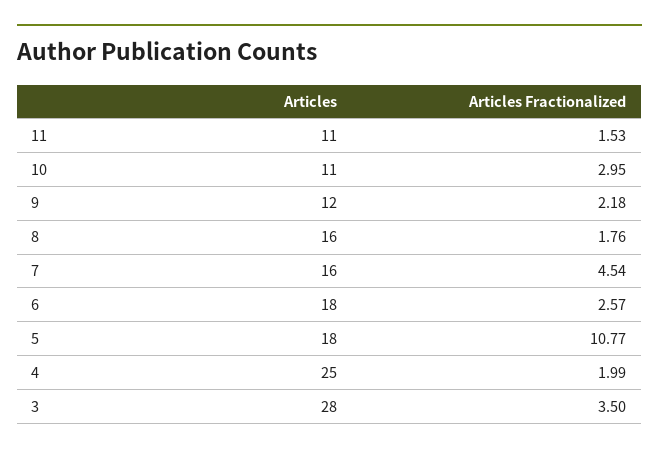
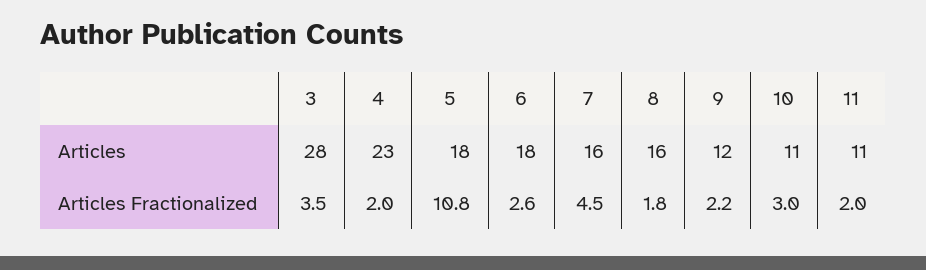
Articles Fractionalized, 11: 1.53 -> 2
Articles, 4: 25 -> 23

